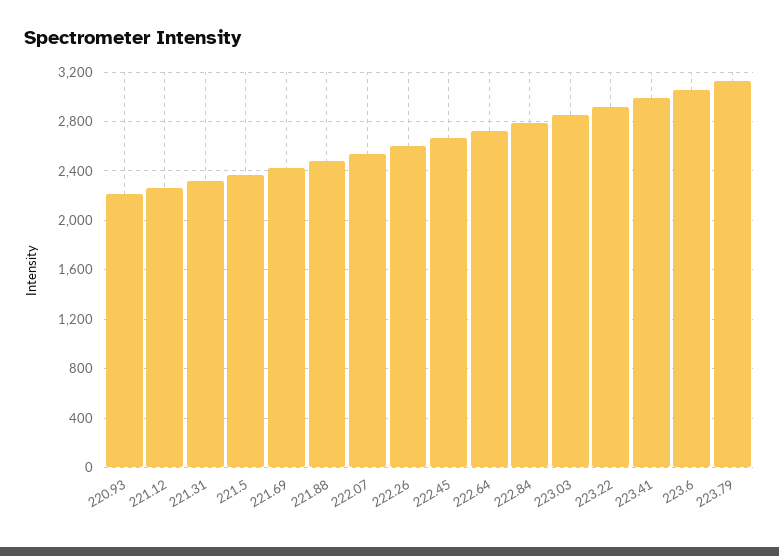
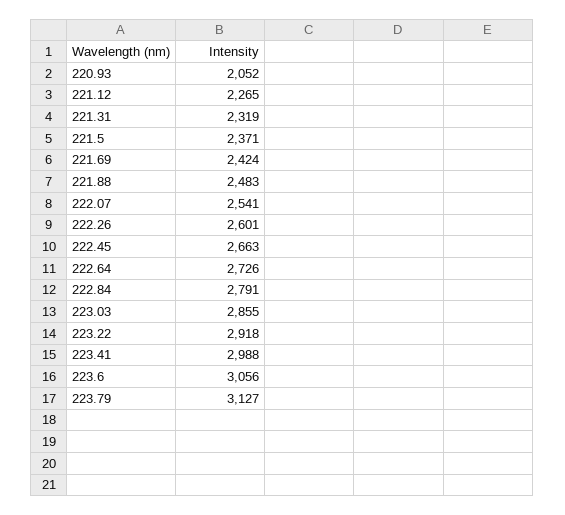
220.93: 2200 -> 2052

